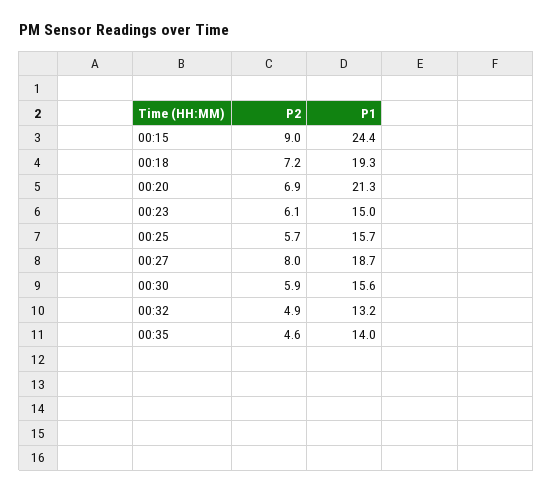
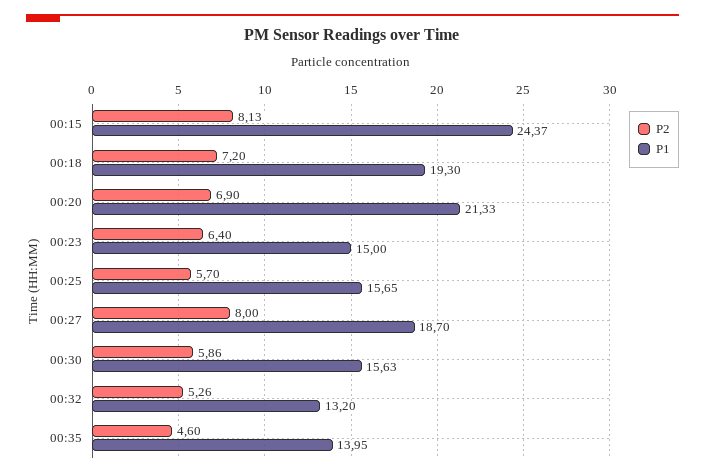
P2, 00:15: 9 -> 8.13
P2, 00:23: 6.1 -> 6.4
P2, 00:32: 4.9 -> 5.26

